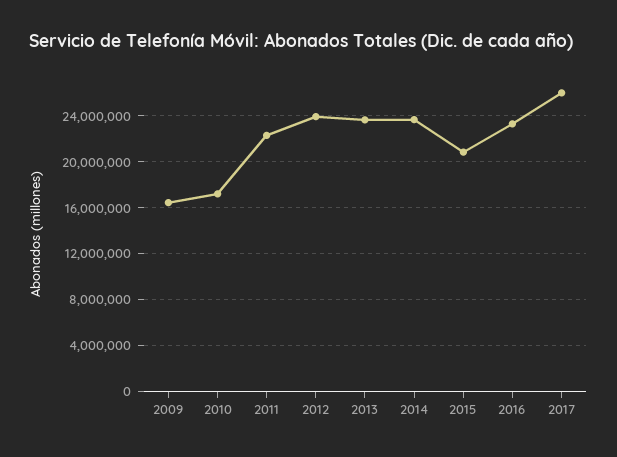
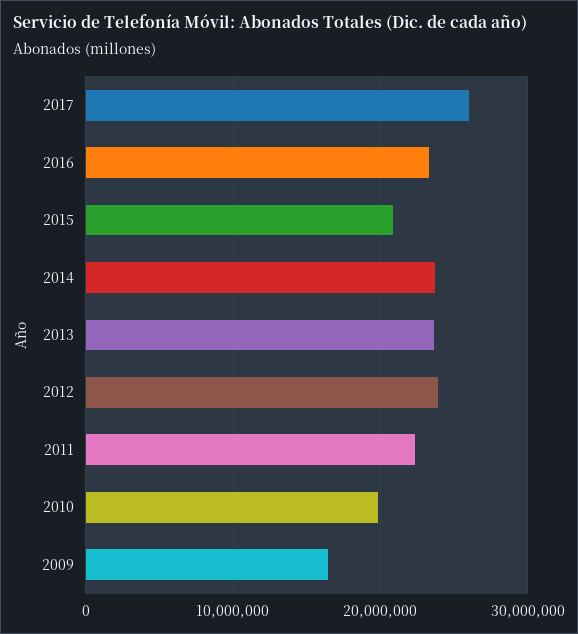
2010: 17000000 -> 20000000

